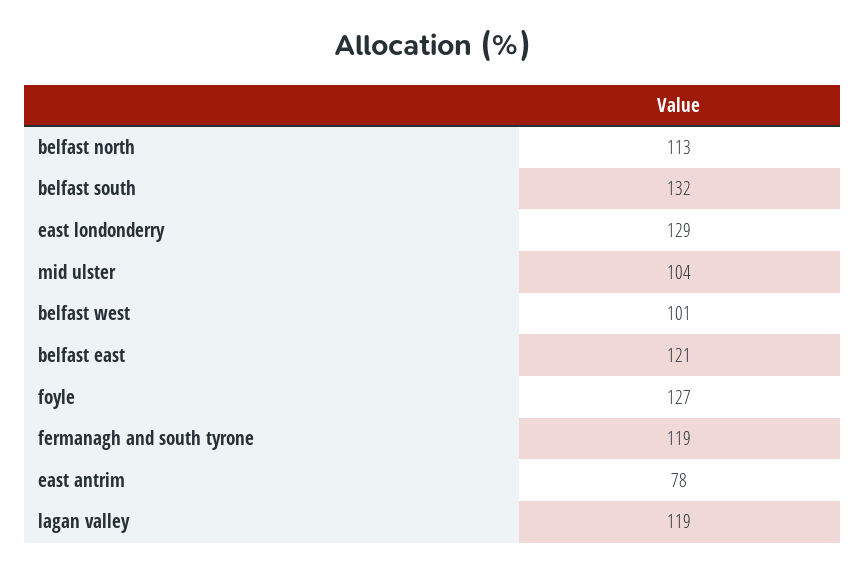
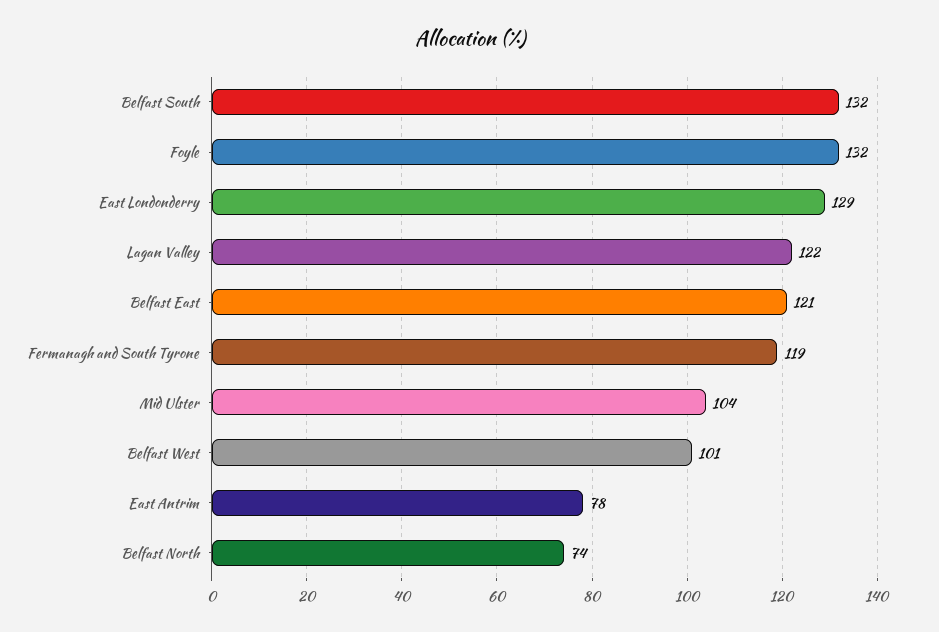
belfast north: 113 -> 74
foyle: 127 -> 132
lagan valley: 119 -> 122

